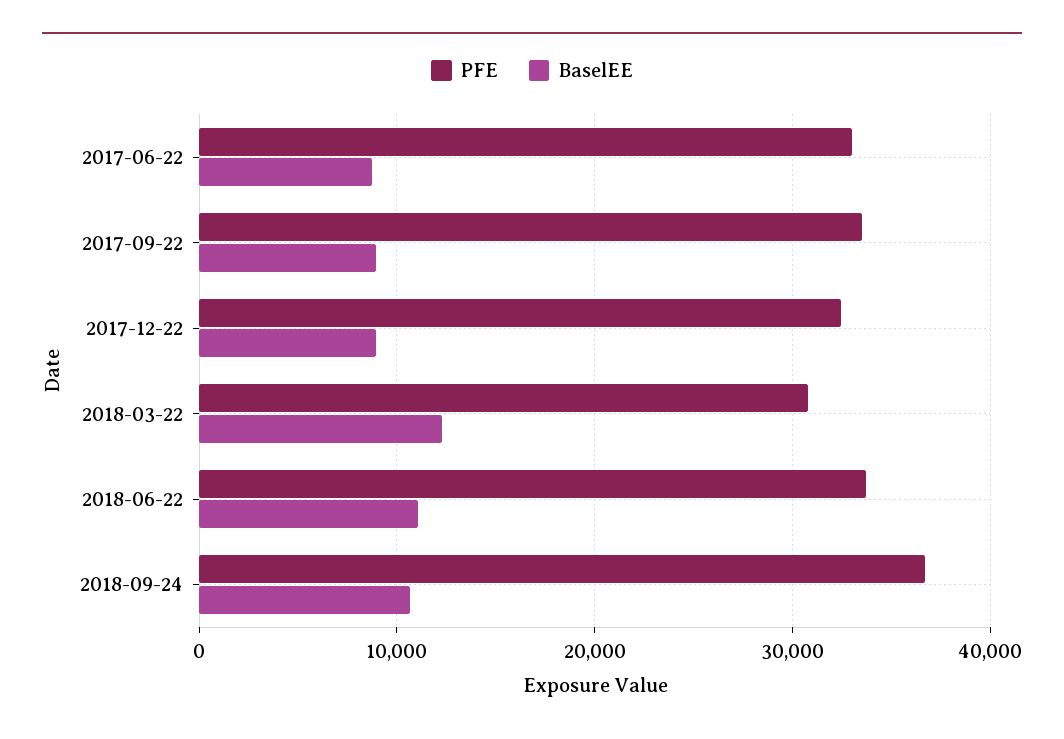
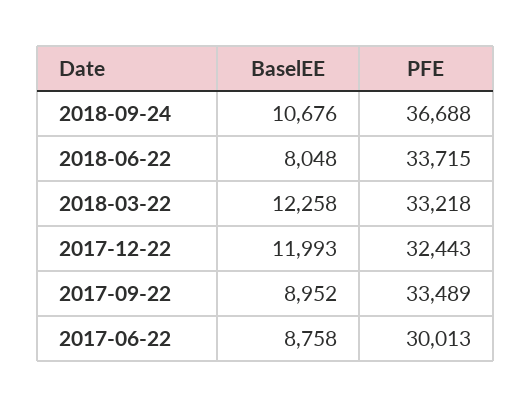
PFE, 2017-06-22: 33000 -> 30013
BaselEE, 2017-12-22: 9000 -> 11993
PFE, 2018-03-22: 31000 -> 33218
BaselEE, 2018-06-22: 11000 -> 8048

